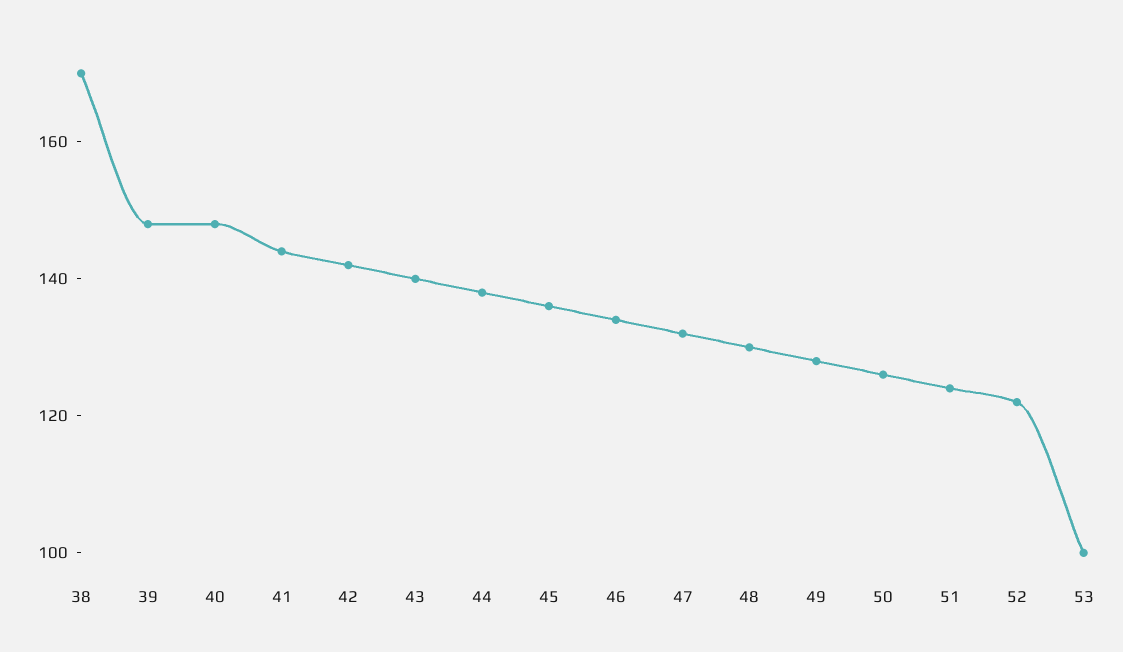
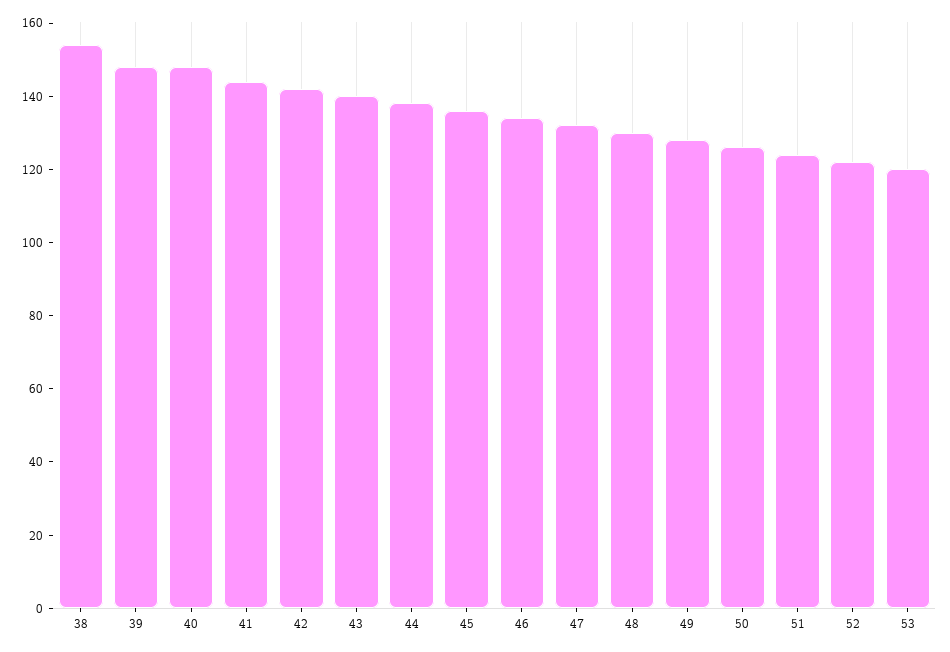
38: 170 -> 155
53: 100 -> 120

